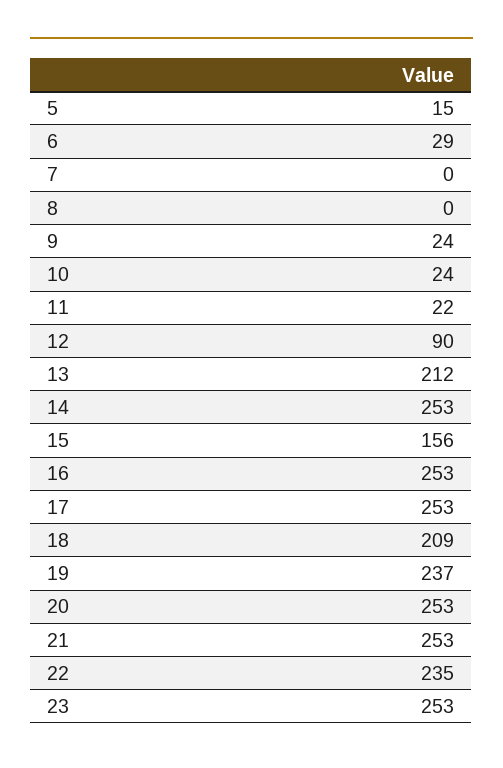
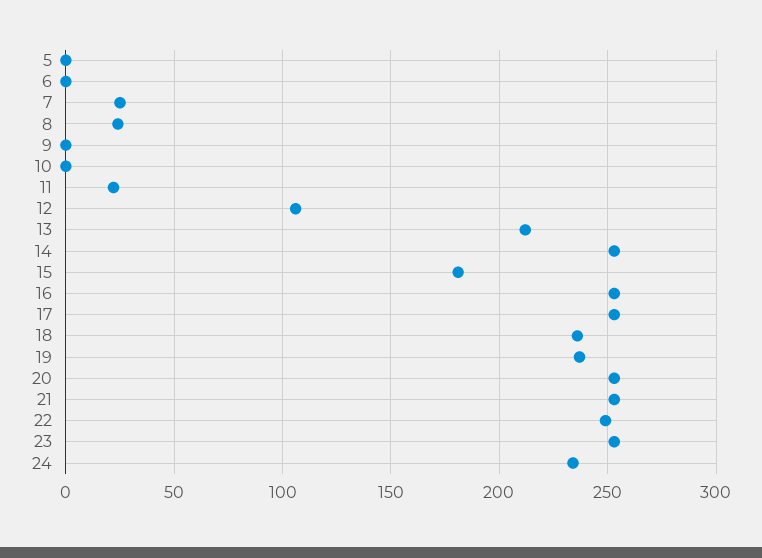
5: 15 -> 0
6: 29 -> 0
7: 0 -> 25
8: 0 -> 25
9: 24 -> 0
10: 24 -> 0
12: 90 -> 105
15: 156 -> 180
18: 209 -> 235
22: 235 -> 250
24: none -> 235

